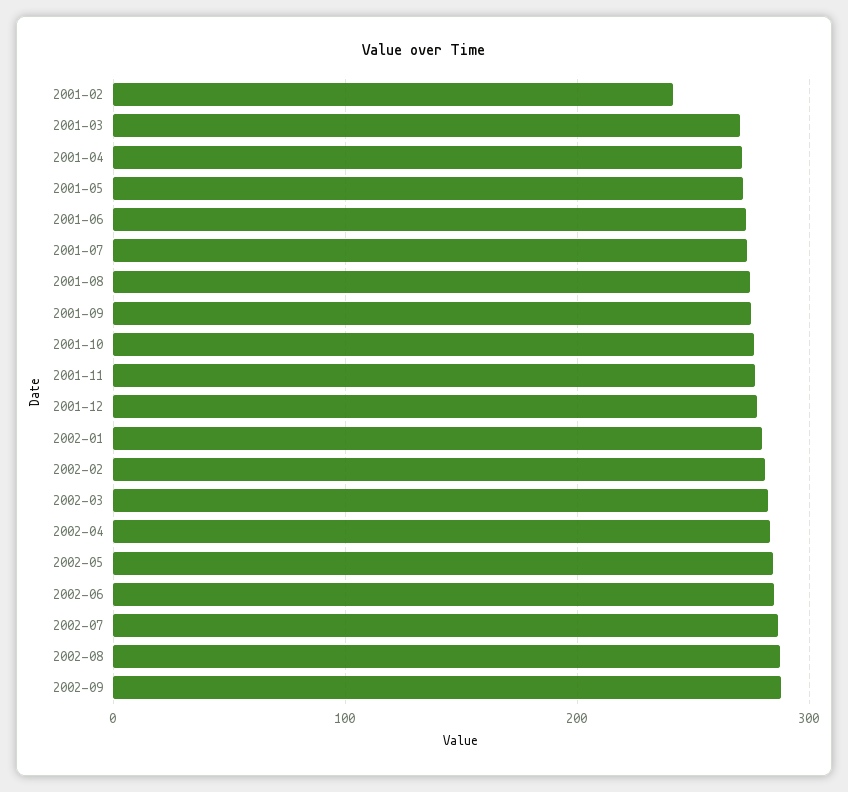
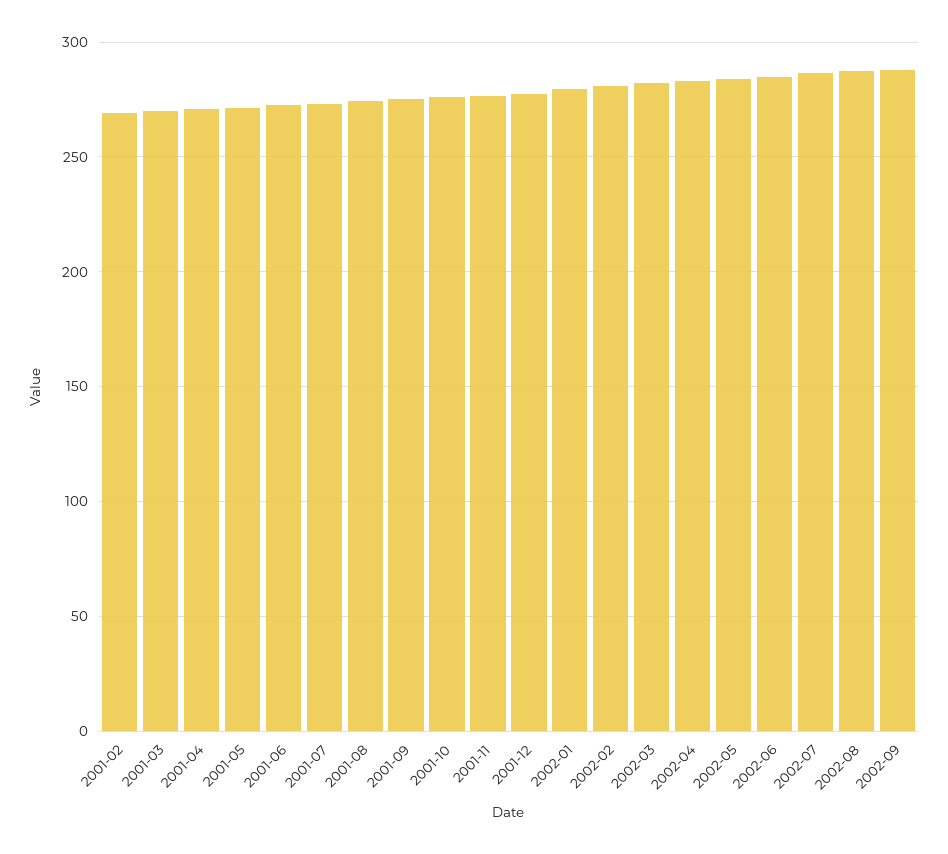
2001-02: 240 -> 270

